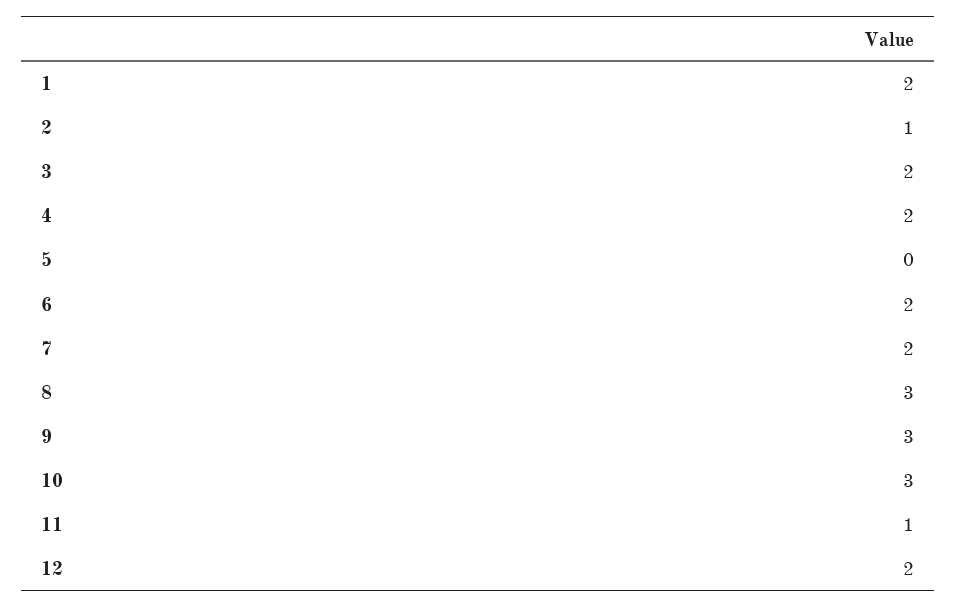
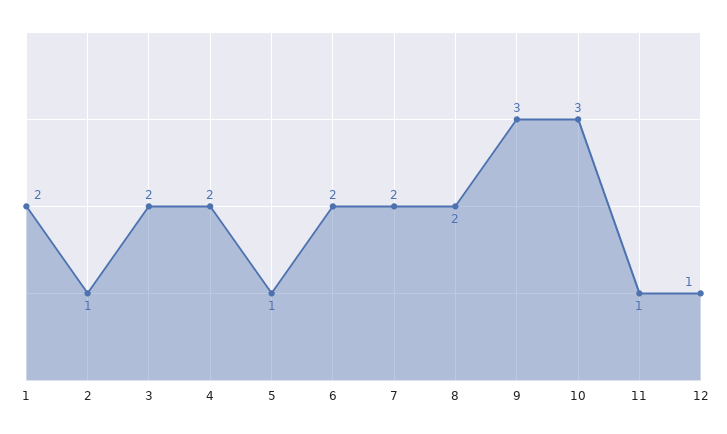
5: 0 -> 1
8: 3 -> 2
12: 2 -> 1

